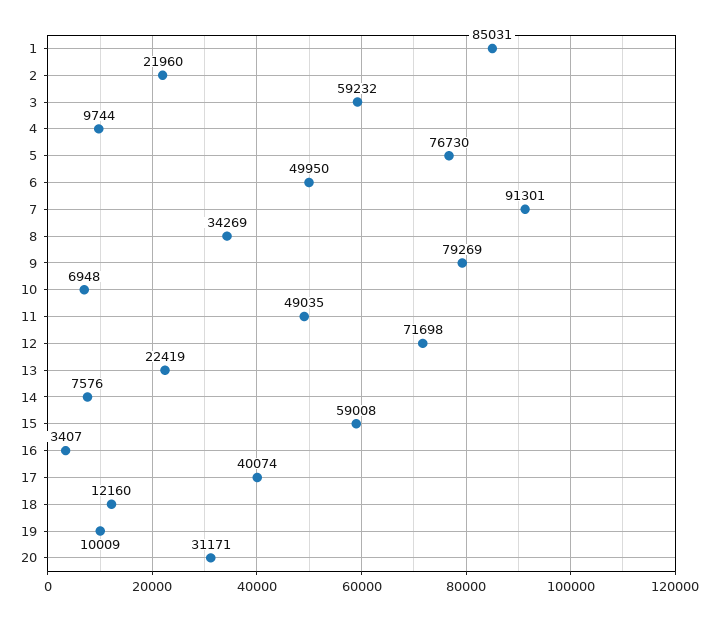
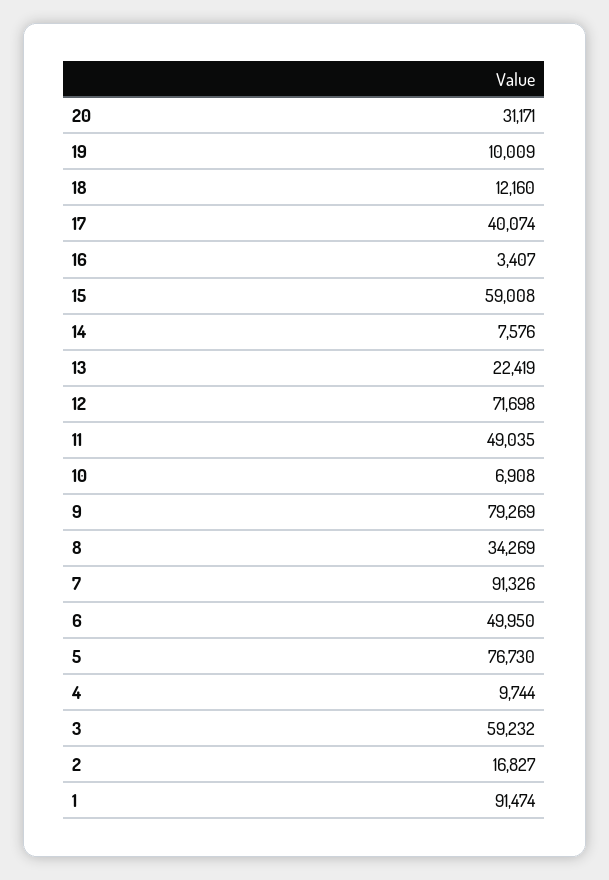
1: 85031 -> 91474
2: 21960 -> 16827
7: 91301 -> 91326
10: 6948 -> 6908

